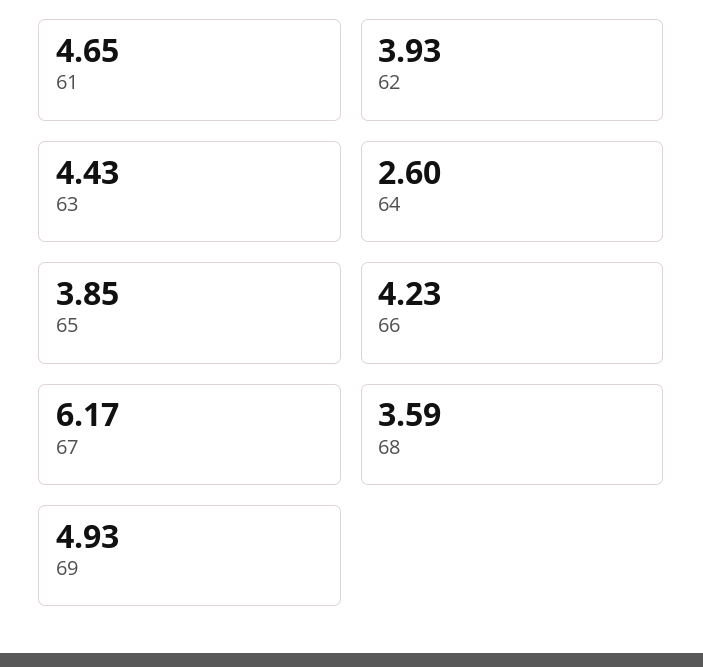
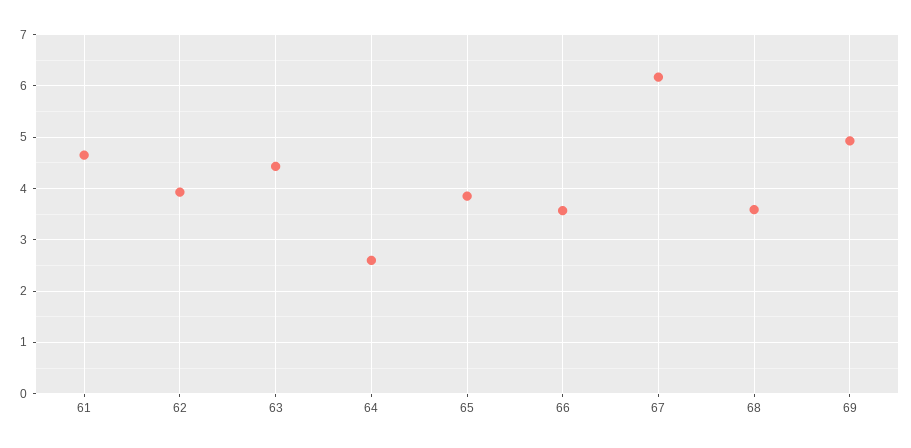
66: 4.23 -> 3.6

